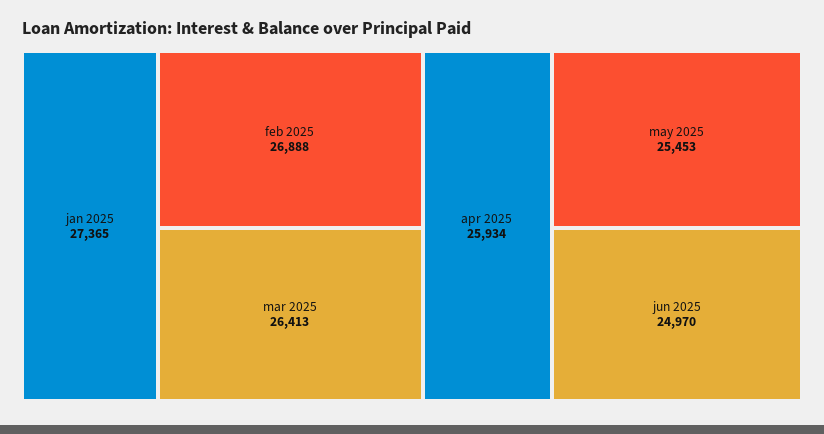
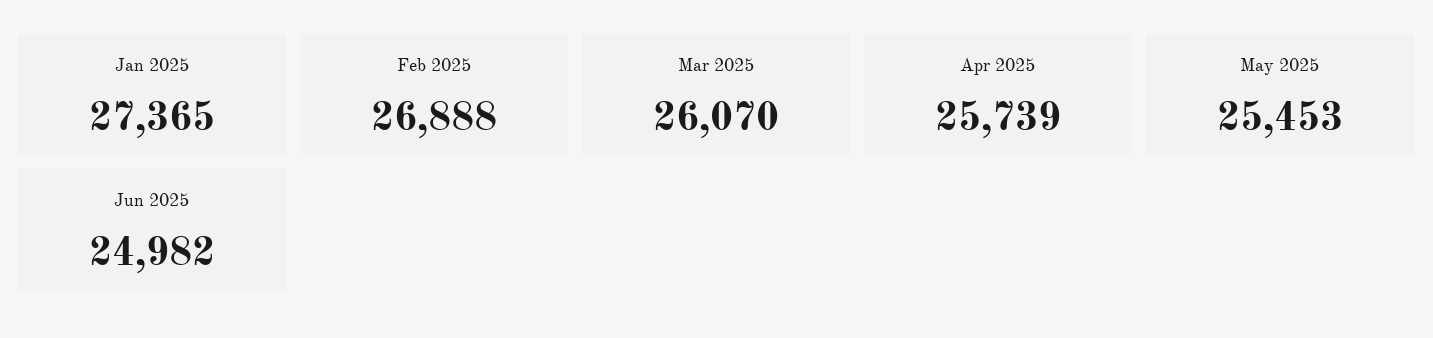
mar 2025: 26413 -> 26070
apr 2025: 25934 -> 25739
jun 2025: 24970 -> 24982

